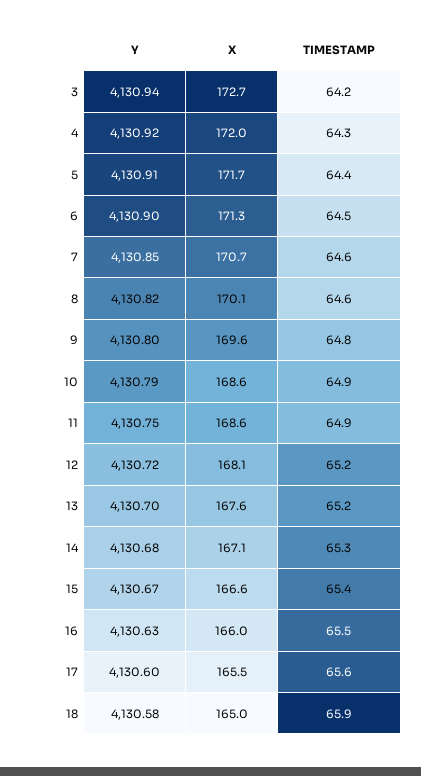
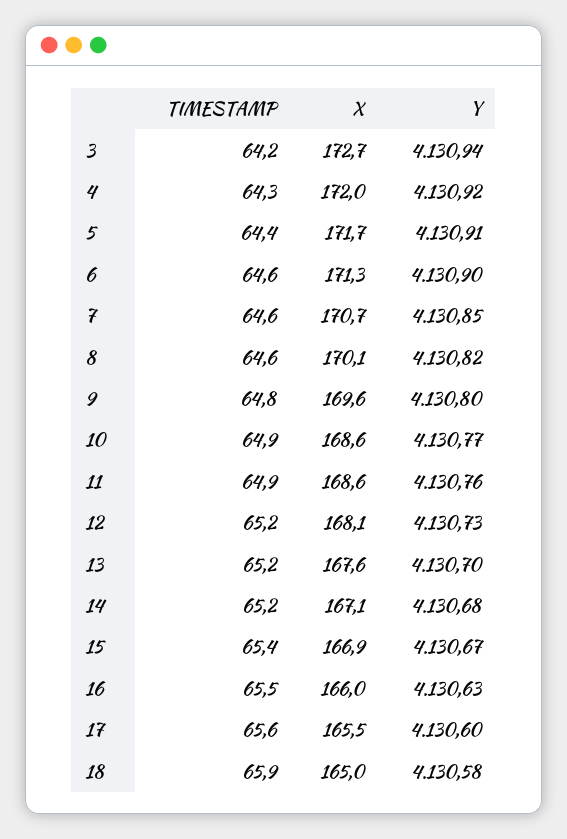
TIMESTAMP, 6: 64.5 -> 64.6
Y, 10: 4130.79 -> 4130.77
Y, 11: 4130.75 -> 4130.76
Y, 12: 4130.72 -> 4130.73
TIMESTAMP, 14: 65.3 -> 65.2
X, 15: 166.6 -> 166.9

